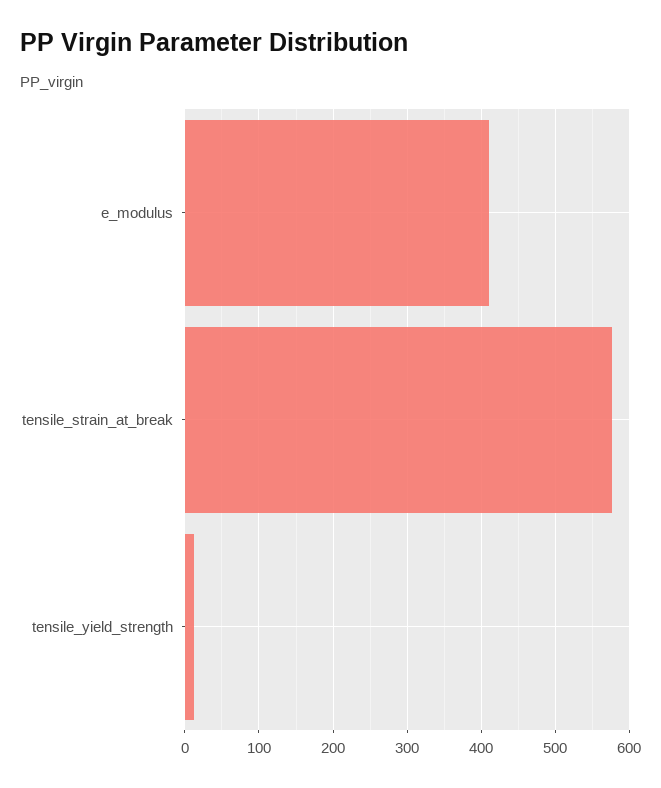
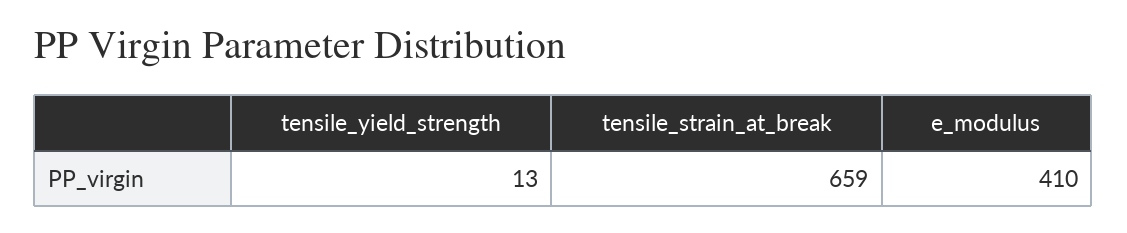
tensile_strain_at_break: 580 -> 659

